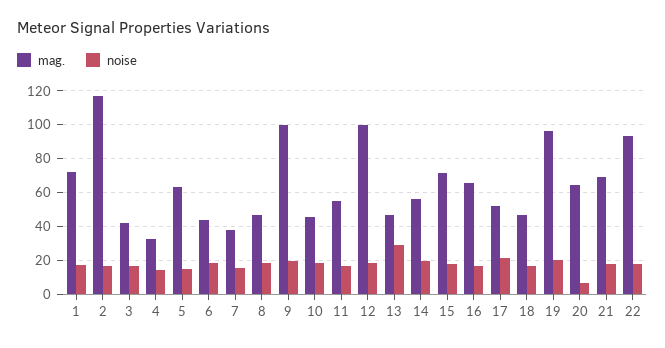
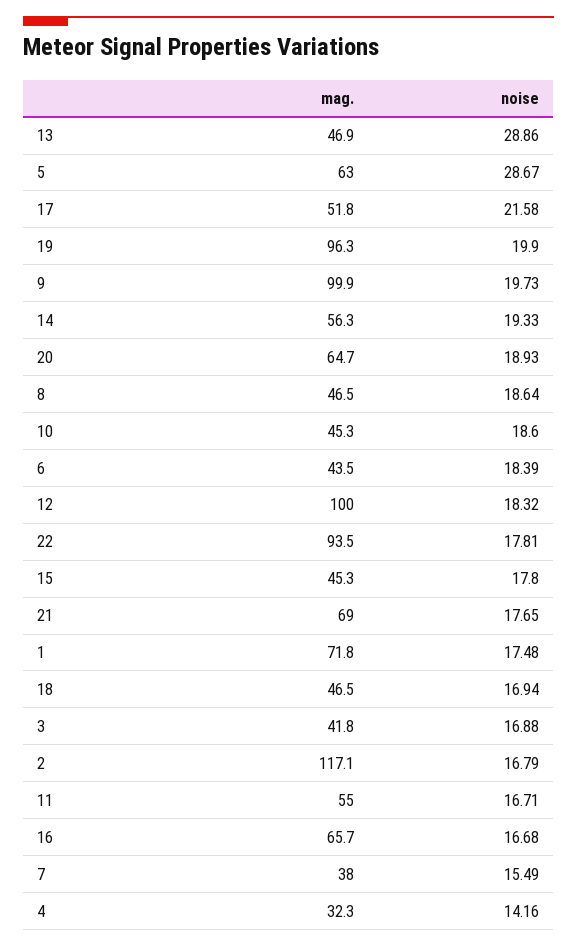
noise, 5: 15 -> 28.67
mag., 15: 70 -> 45.3
noise, 20: 5 -> 18.93

